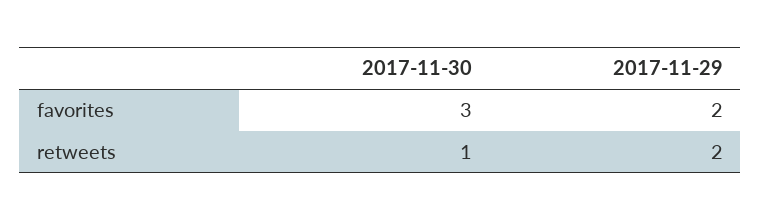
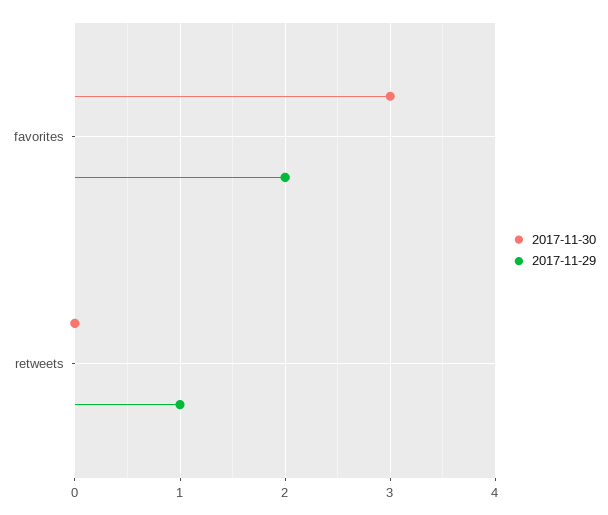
2017-11-30, retweets: 1 -> 0
2017-11-29, retweets: 2 -> 1

